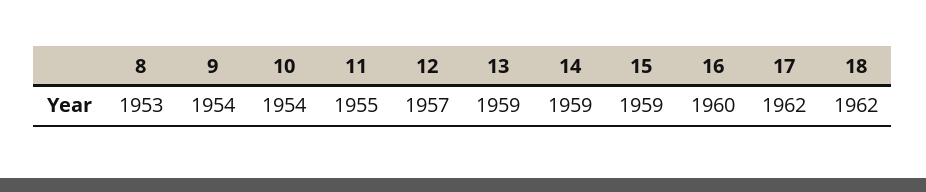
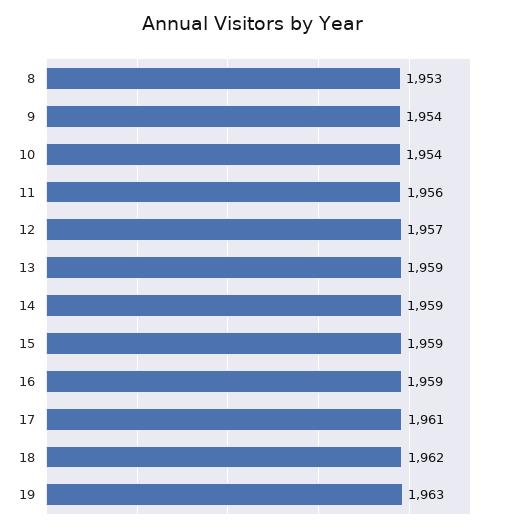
11: 1955 -> 1956
16: 1960 -> 1959
17: 1962 -> 1961
19: none -> 1963

